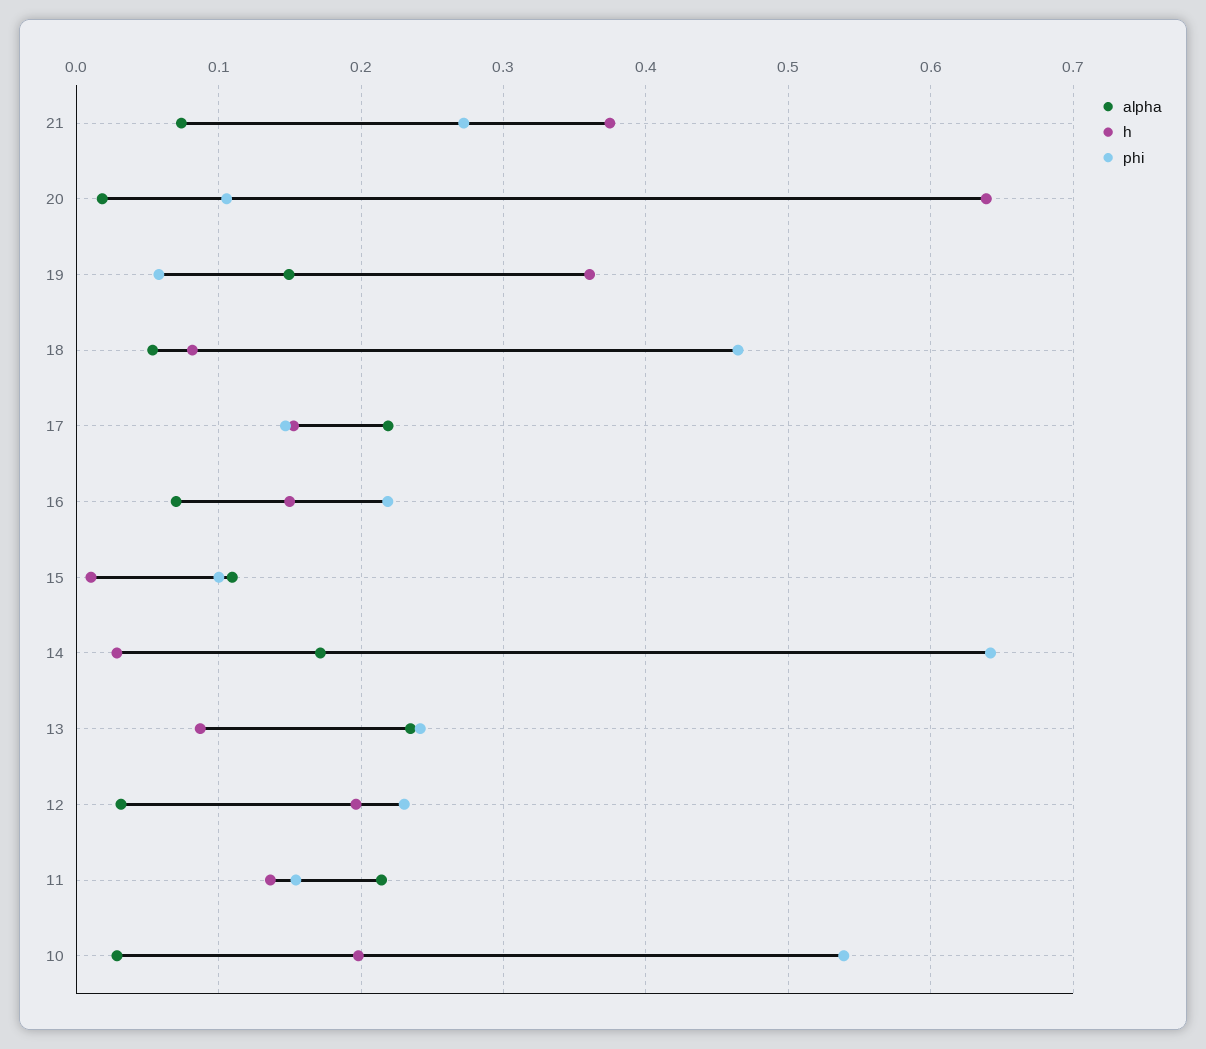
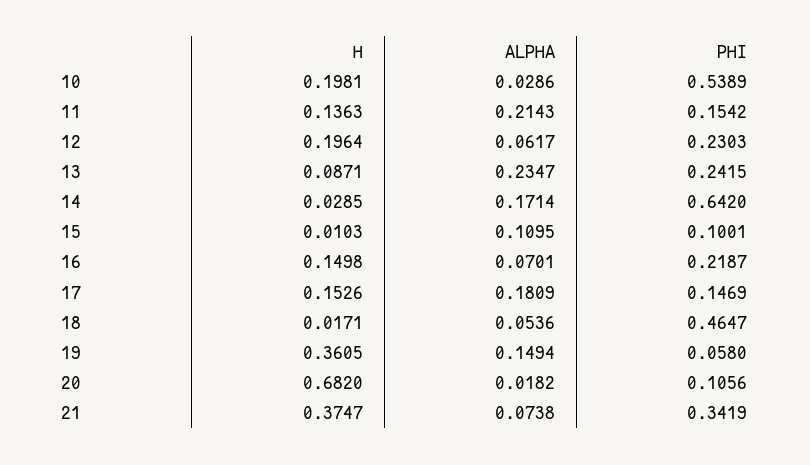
phi, 21: 0.27 -> 0.3419
h, 20: 0.64 -> 0.682
h, 18: 0.08 -> 0.0171
alpha, 17: 0.22 -> 0.1809
alpha, 12: 0.03 -> 0.0617

